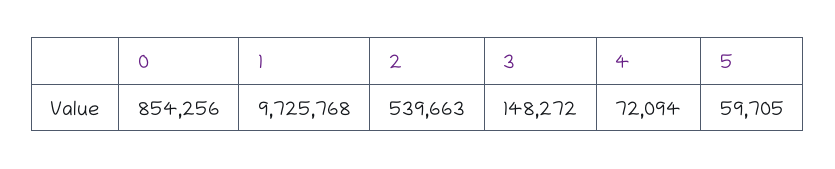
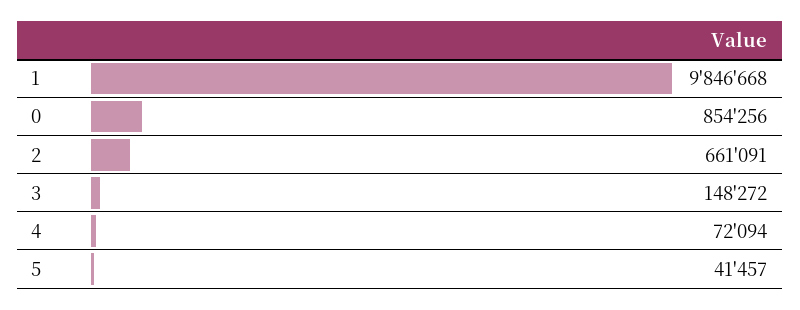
1: 9725768 -> 9846668
2: 539663 -> 661091
5: 59705 -> 41457

